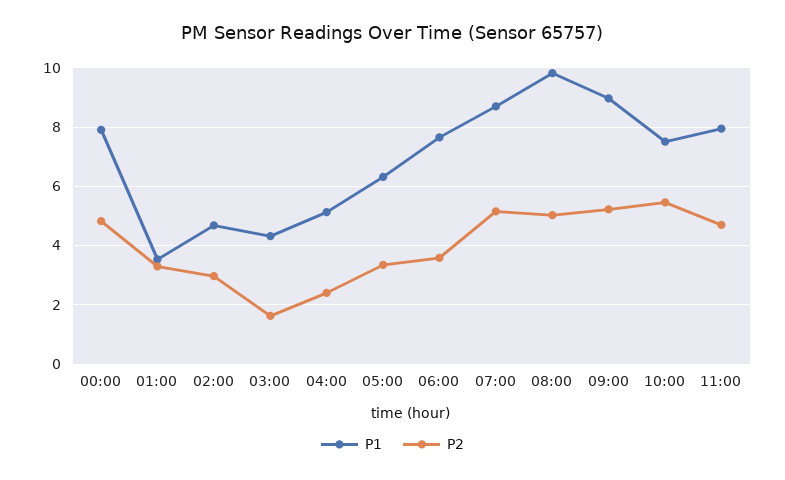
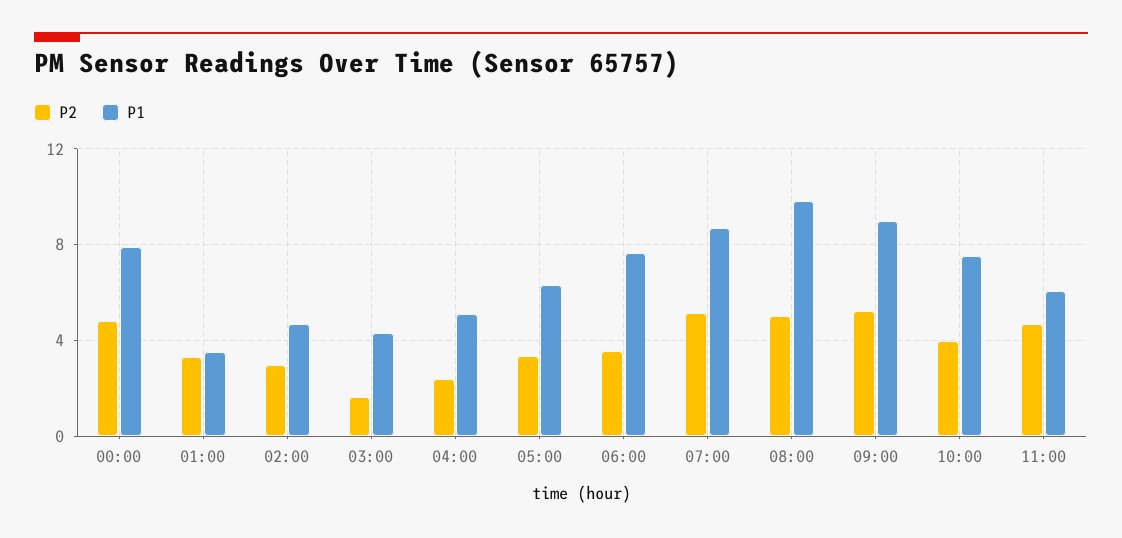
P2, 10:00: 5.5 -> 4
P1, 11:00: 8 -> 6

